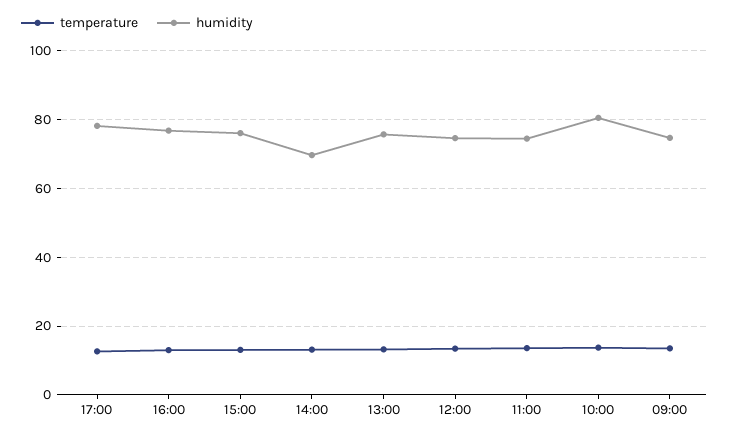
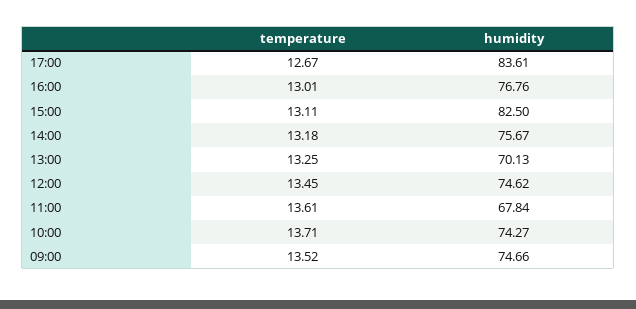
humidity, 17:00: 78 -> 83.61
humidity, 15:00: 76 -> 82.5
humidity, 14:00: 70 -> 75.67
humidity, 13:00: 76 -> 70.13
humidity, 11:00: 74 -> 67.84
humidity, 10:00: 80 -> 74.27

